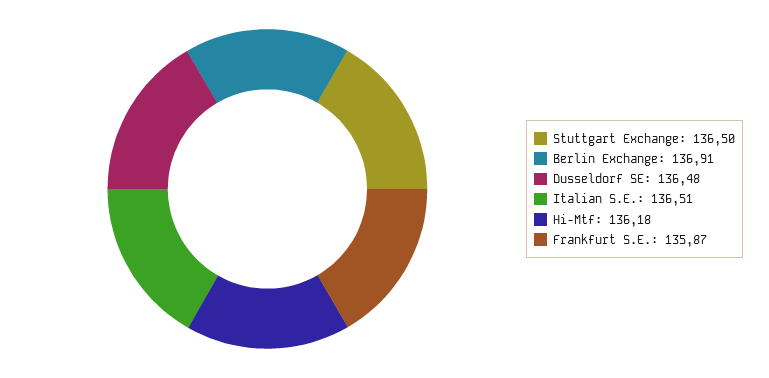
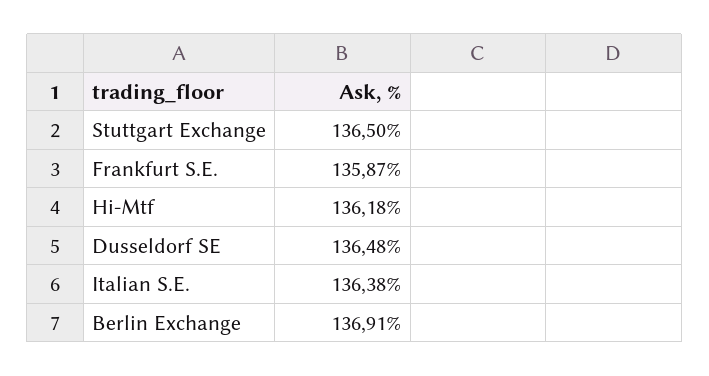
Italian S.E.: 136.51 -> 136.38

